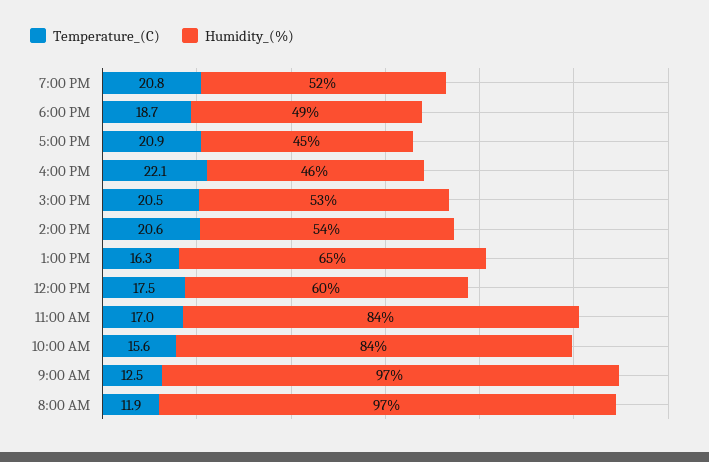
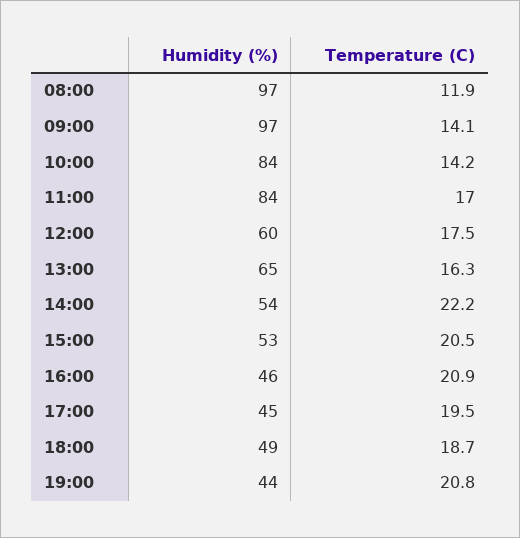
Humidity_(%), 7:00 PM: 52 -> 44
Temperature_(C), 5:00 PM: 20.9 -> 19.5
Temperature_(C), 4:00 PM: 22.1 -> 20.9
Temperature_(C), 2:00 PM: 20.6 -> 22.2
Temperature_(C), 10:00 AM: 15.6 -> 14.2
Temperature_(C), 9:00 AM: 12.5 -> 14.1

